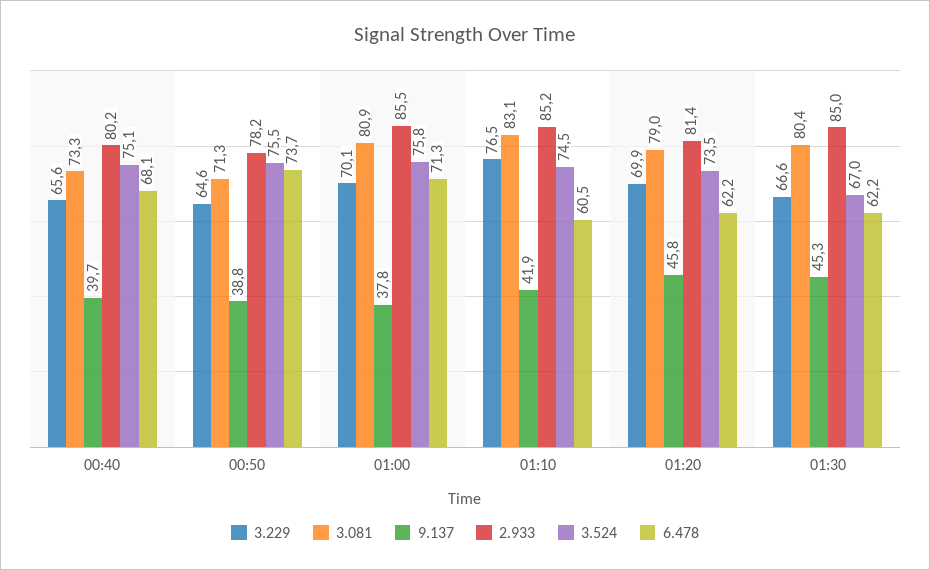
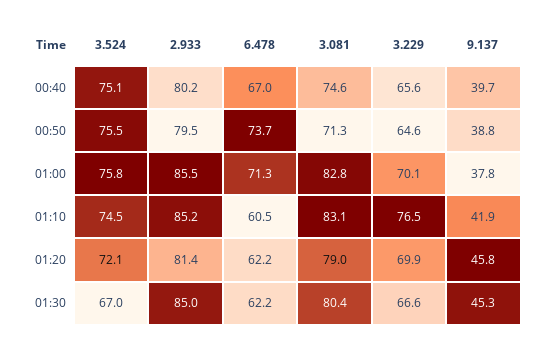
3.081, 00:40: 73.3 -> 74.6
6.478, 00:40: 68.1 -> 67
2.933, 00:50: 78.2 -> 79.5
3.081, 01:00: 80.9 -> 82.8
3.524, 01:20: 73.5 -> 72.1

